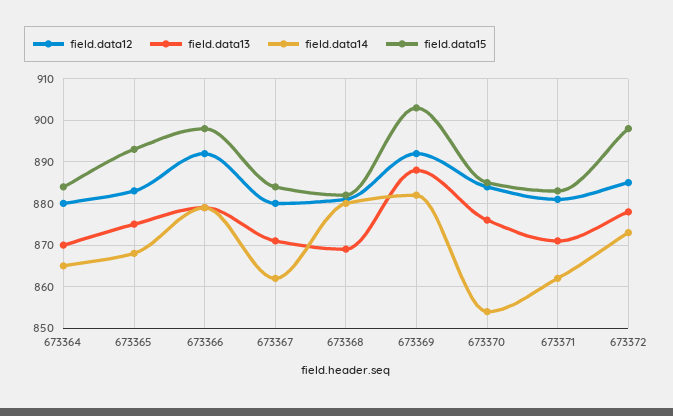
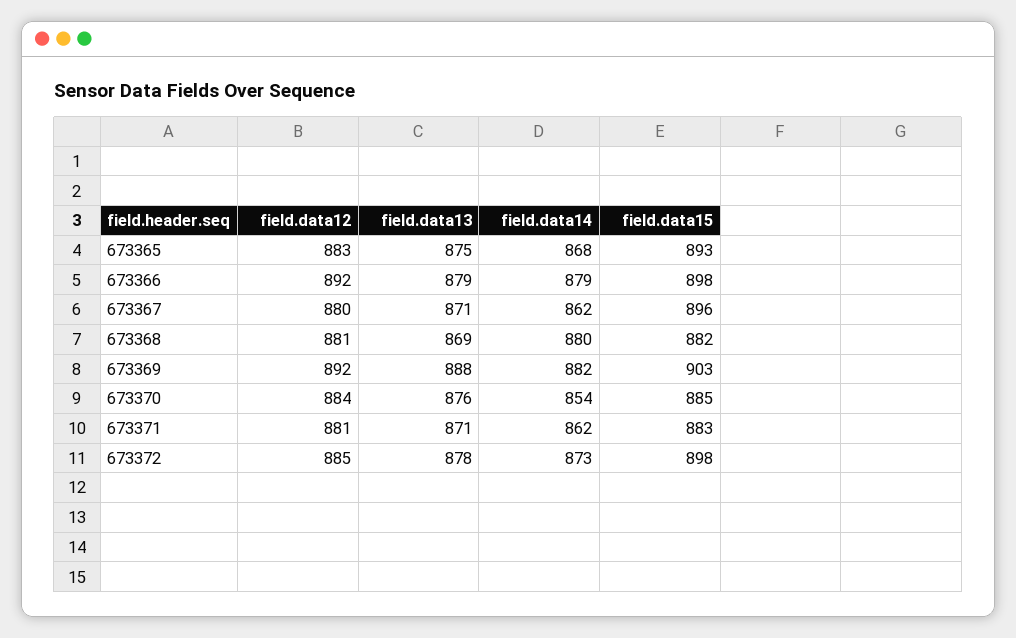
field.data12, 673364: 880 -> none
field.data13, 673364: 870 -> none
field.data14, 673364: 865 -> none
field.data15, 673364: 885 -> none
field.data15, 673367: 885 -> 896

